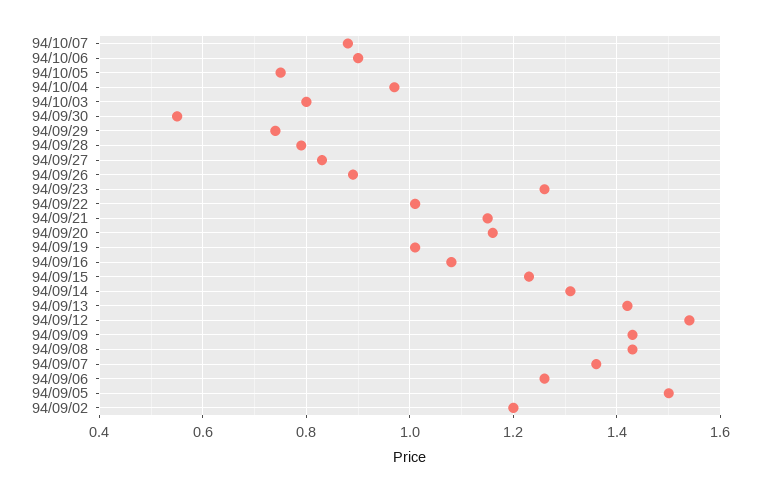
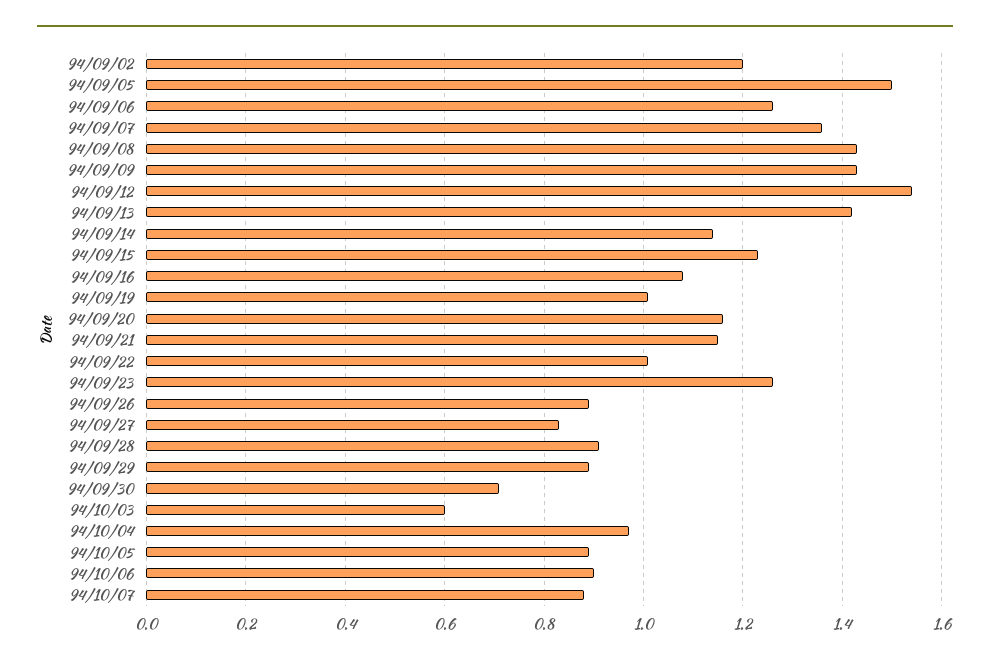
94/10/05: 0.75 -> 0.9
94/10/03: 0.8 -> 0.6
94/09/30: 0.55 -> 0.7
94/09/29: 0.75 -> 0.9
94/09/28: 0.8 -> 0.9
94/09/14: 1.3 -> 1.15

